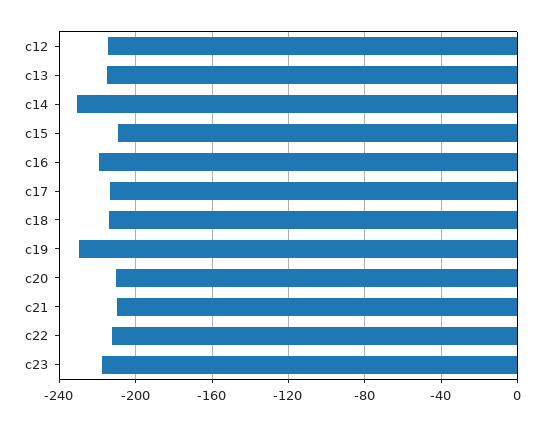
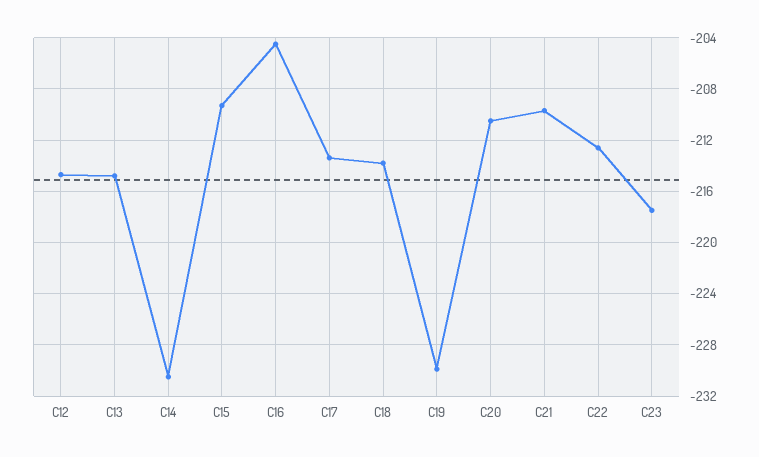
c16: -220 -> -204.5

